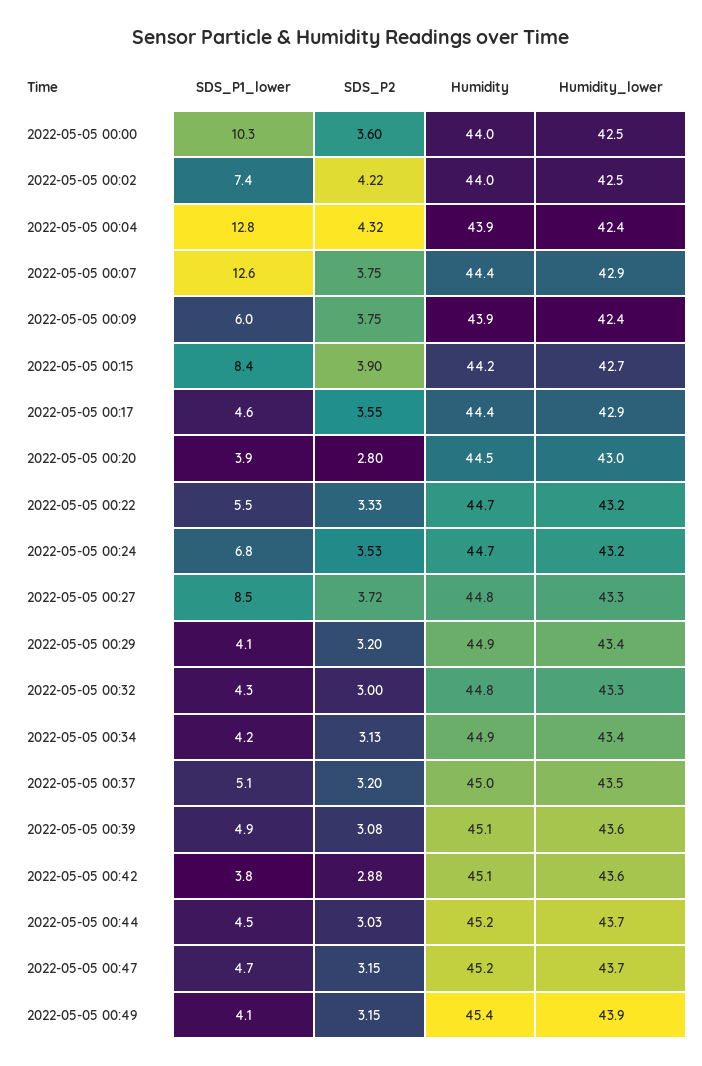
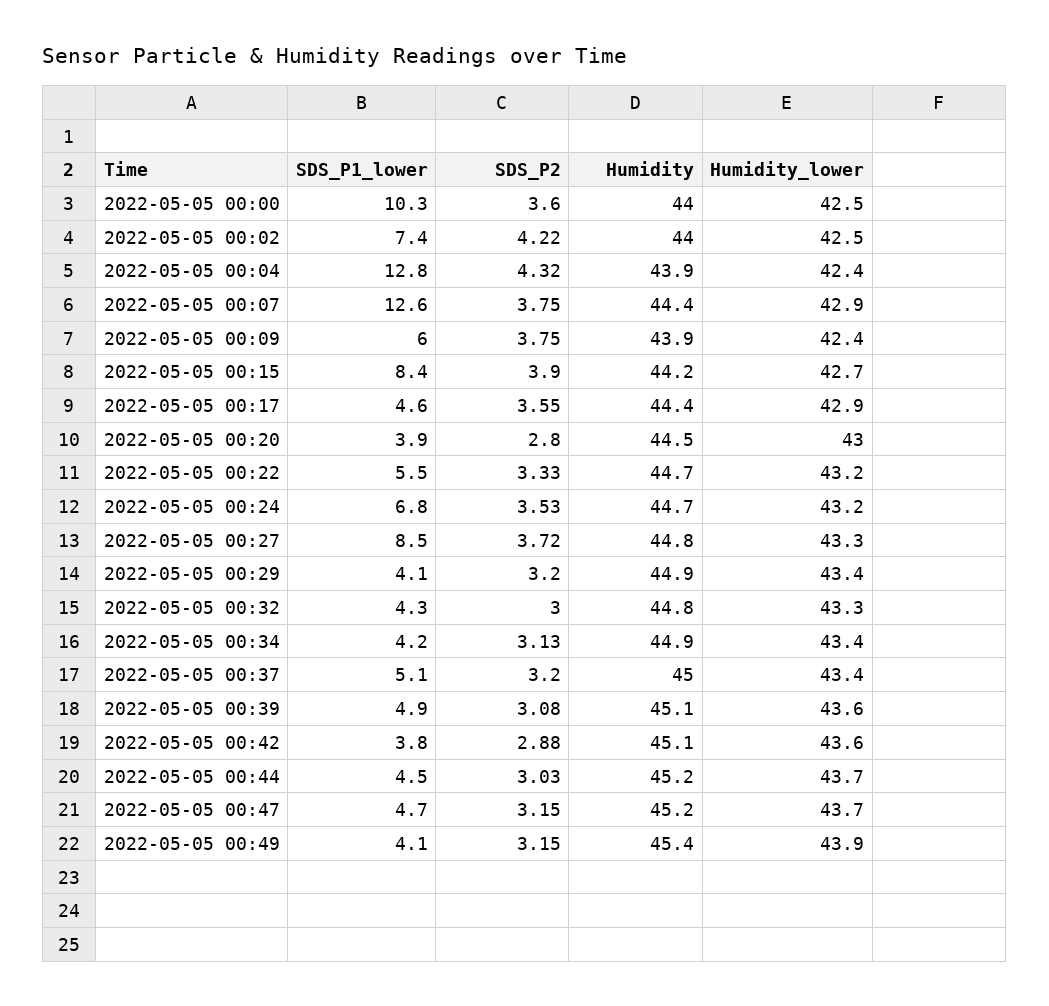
Humidity_lower, 2022-05-05 00:37: 43.5 -> 43.4

